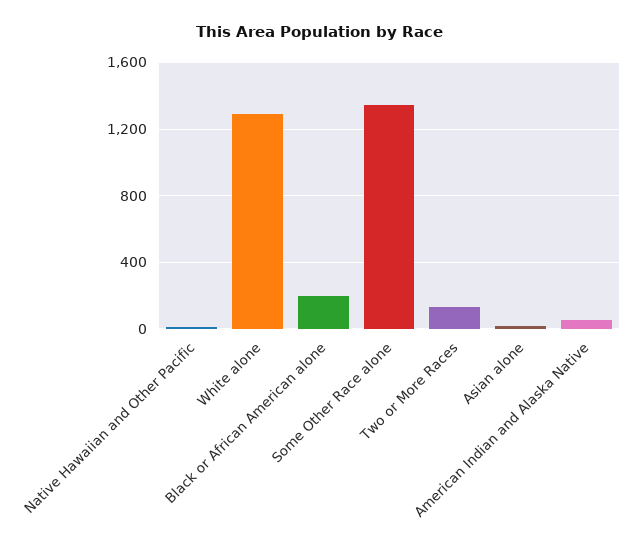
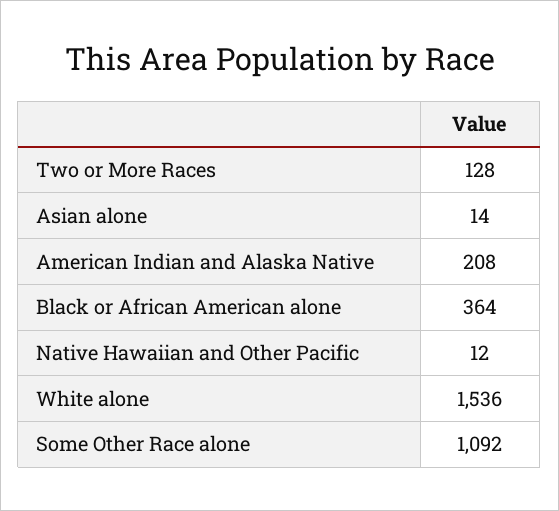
White alone: 1300 -> 1536
Black or African American alone: 200 -> 364
Some Other Race alone: 1350 -> 1092
American Indian and Alaska Native: 50 -> 208

